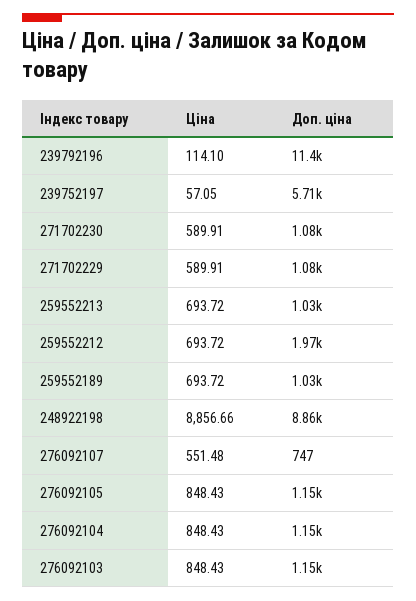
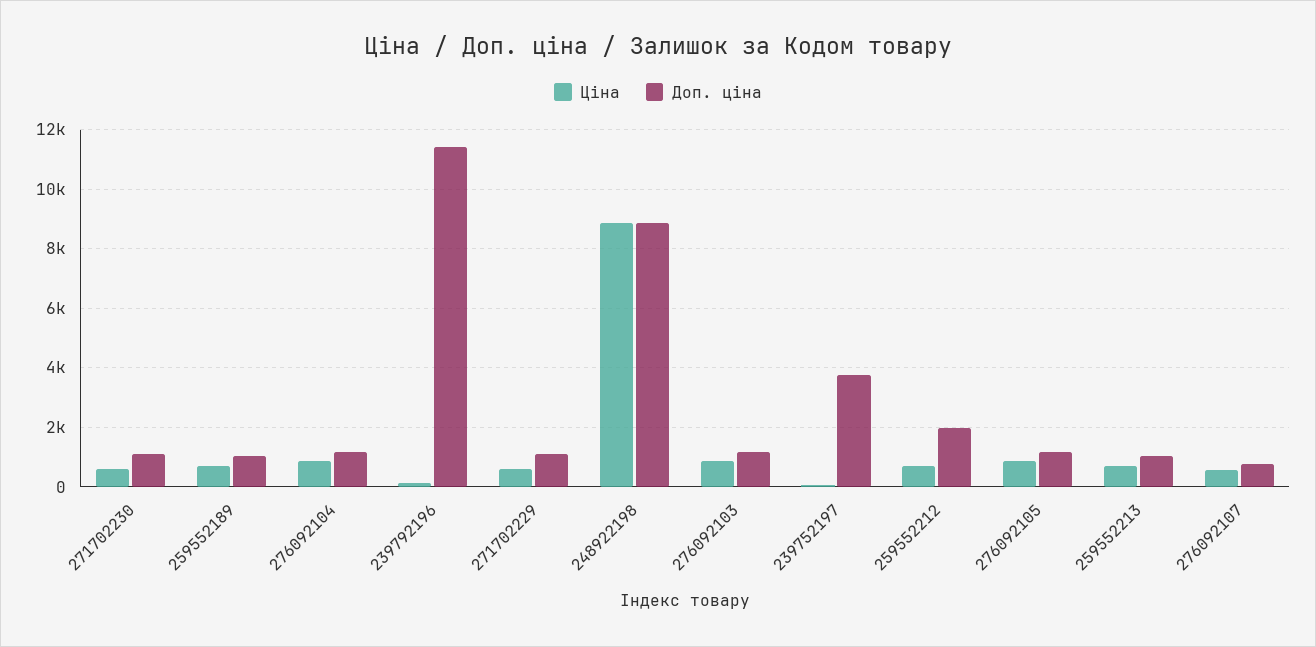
Доп. ціна, 239752197: 5710 -> 3750

